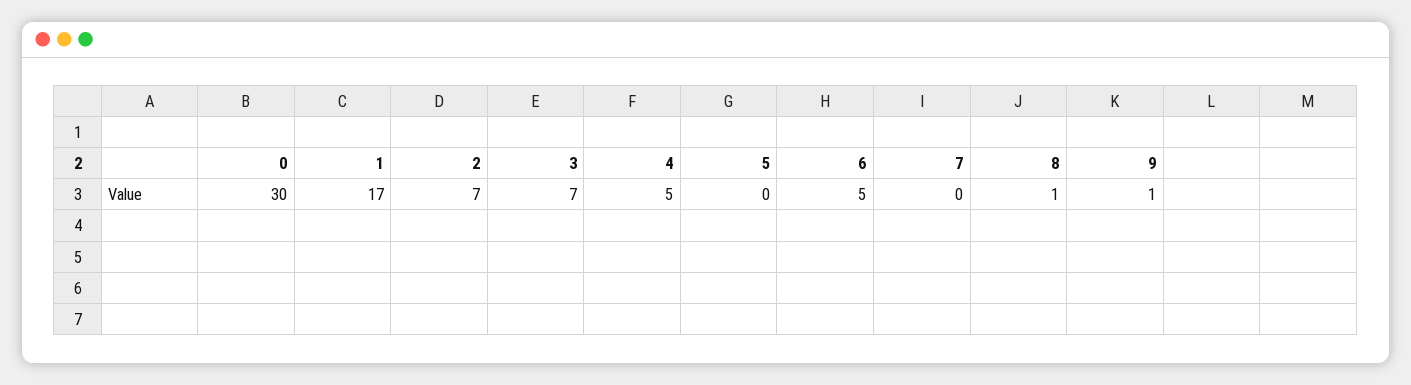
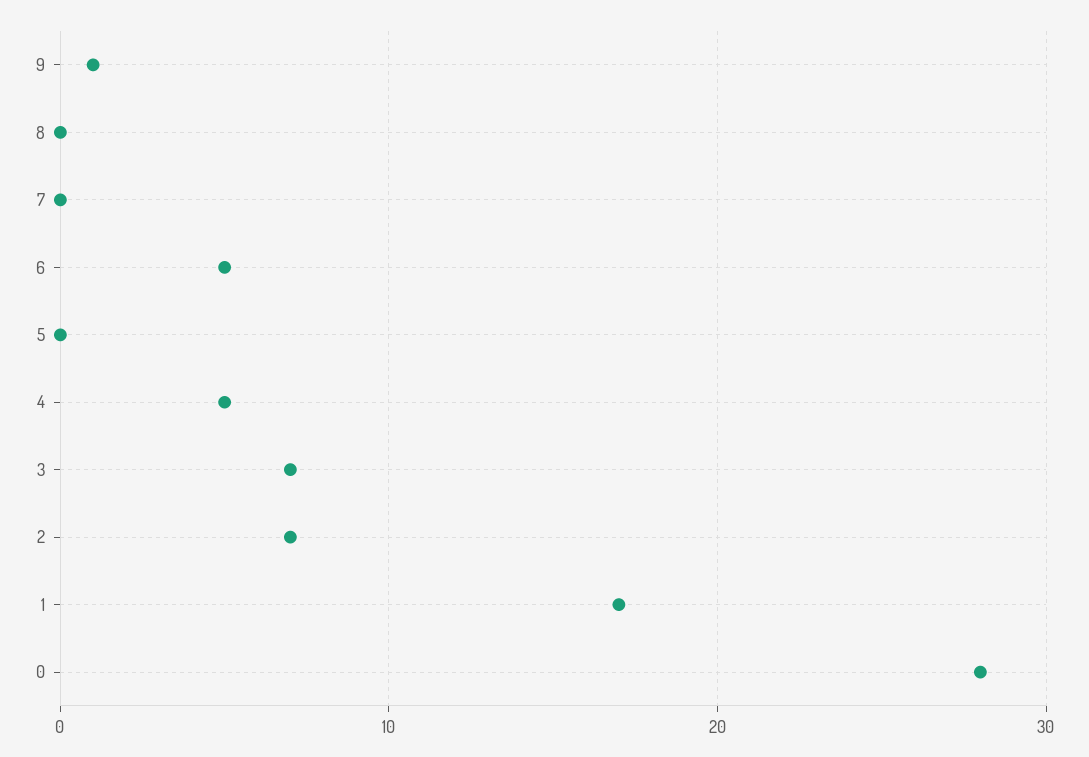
0: 30 -> 28
8: 1 -> 0

